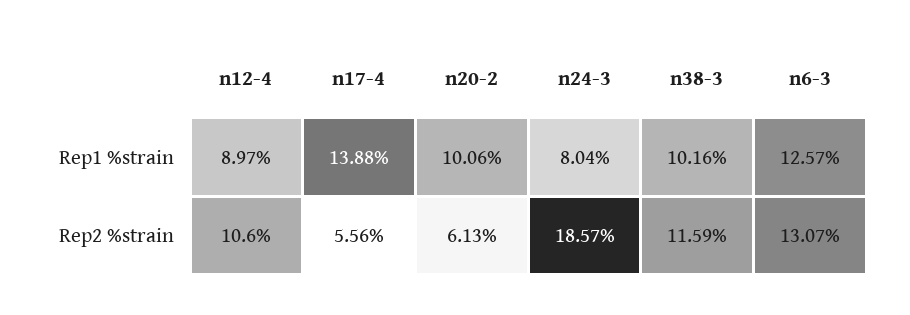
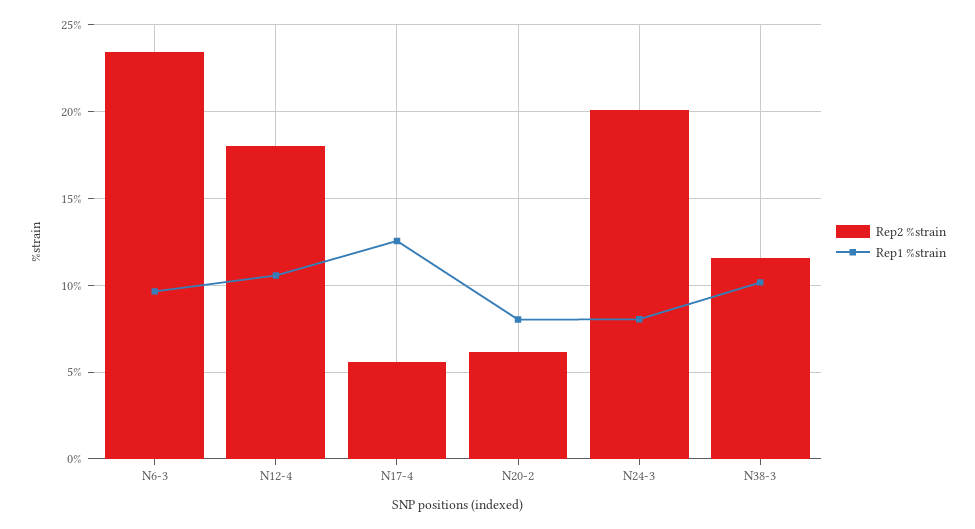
Rep1 %strain, n12-4: 8.97 -> 10.5
Rep1 %strain, n17-4: 13.88 -> 12.5
Rep1 %strain, n20-2: 10.06 -> 8
Rep1 %strain, n6-3: 12.57 -> 9.5
Rep2 %strain, n12-4: 10.6 -> 18
Rep2 %strain, n24-3: 18.57 -> 20
Rep2 %strain, n6-3: 13.07 -> 23.5

